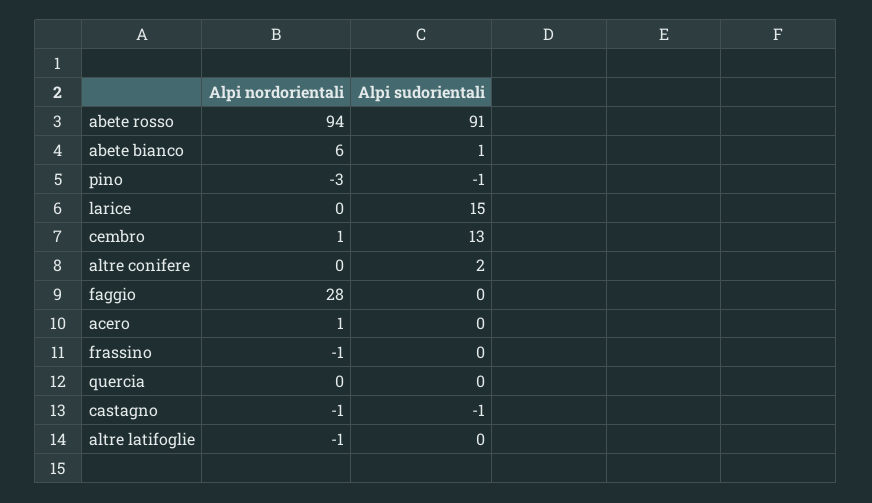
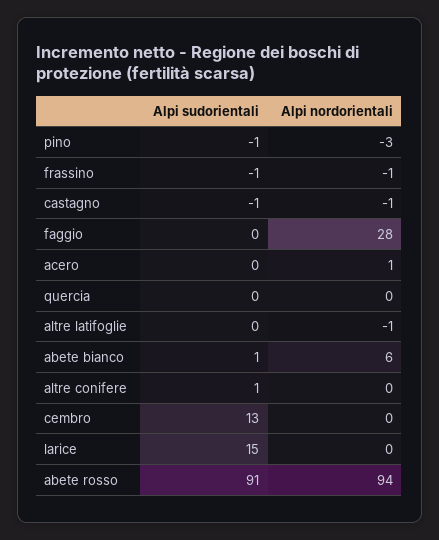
Alpi nordorientali, cembro: 1 -> 0
Alpi sudorientali, altre conifere: 2 -> 1
Alpi sudorientali, frassino: 0 -> -1

